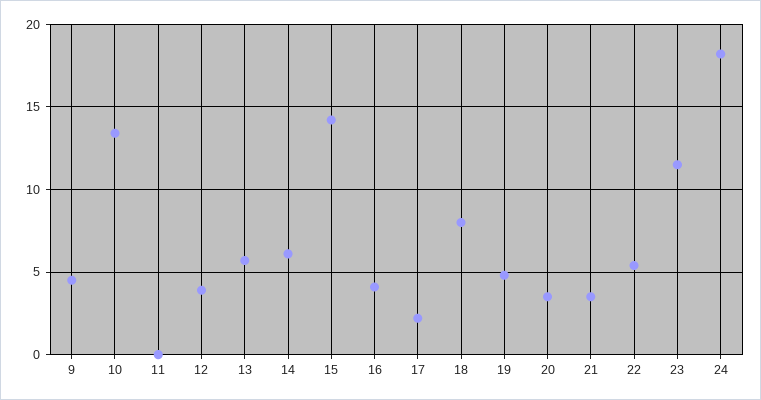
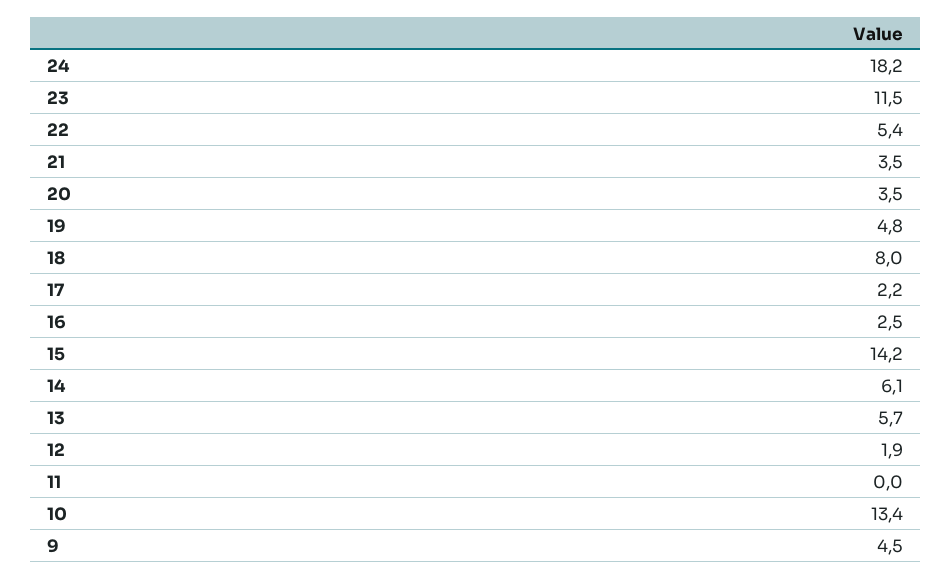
12: 4 -> 1.9
16: 4 -> 2.5

